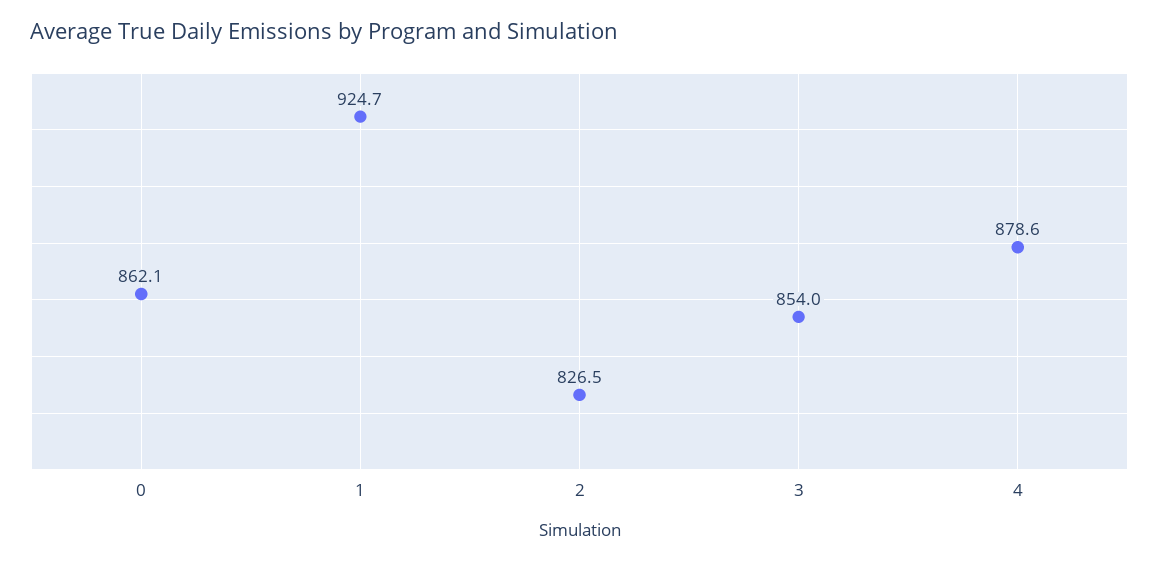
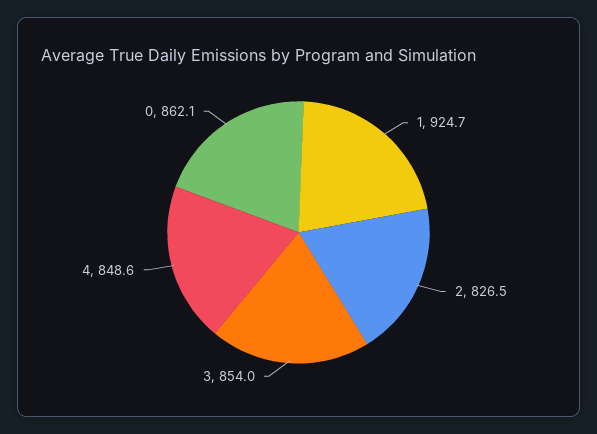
4: 878.6 -> 848.6

